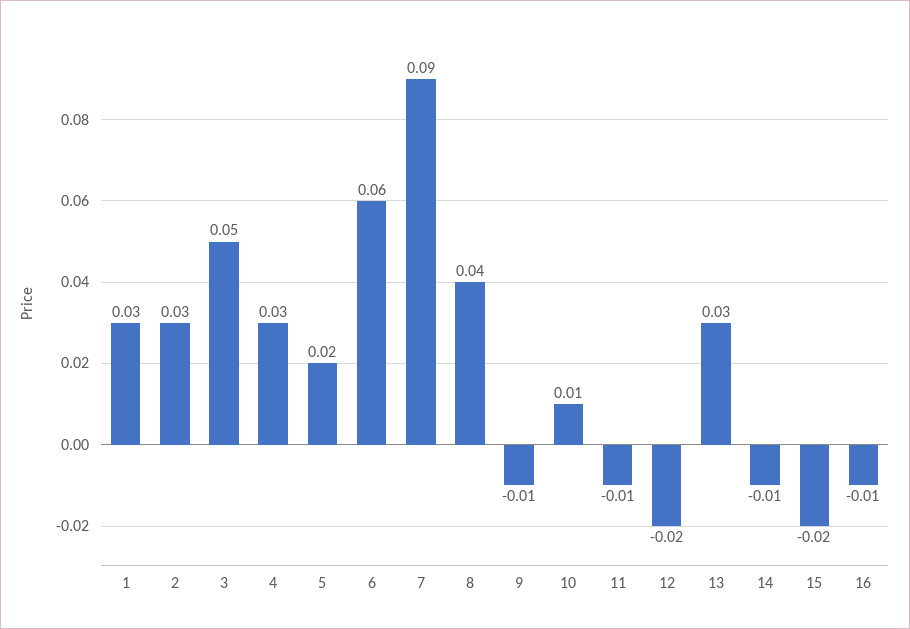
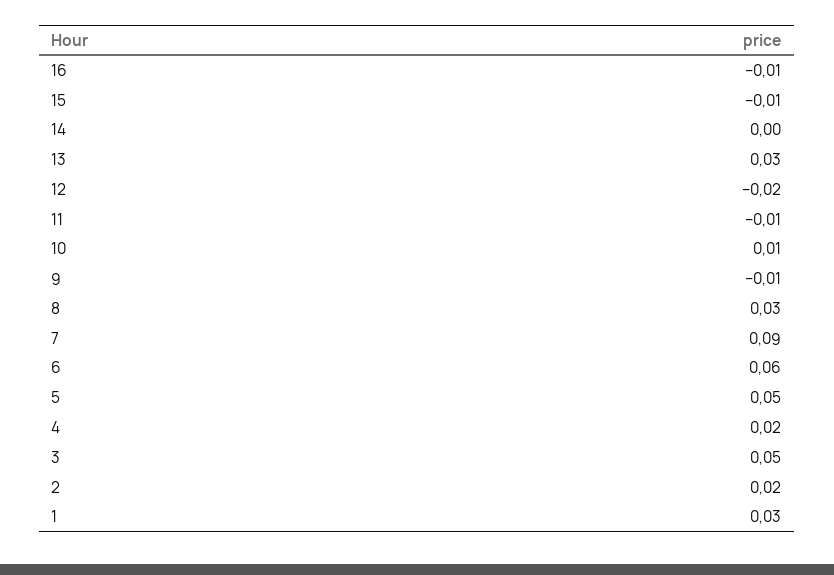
2: 0.03 -> 0.02
4: 0.03 -> 0.02
5: 0.02 -> 0.05
8: 0.04 -> 0.03
14: -0.01 -> 0
15: -0.02 -> -0.01

